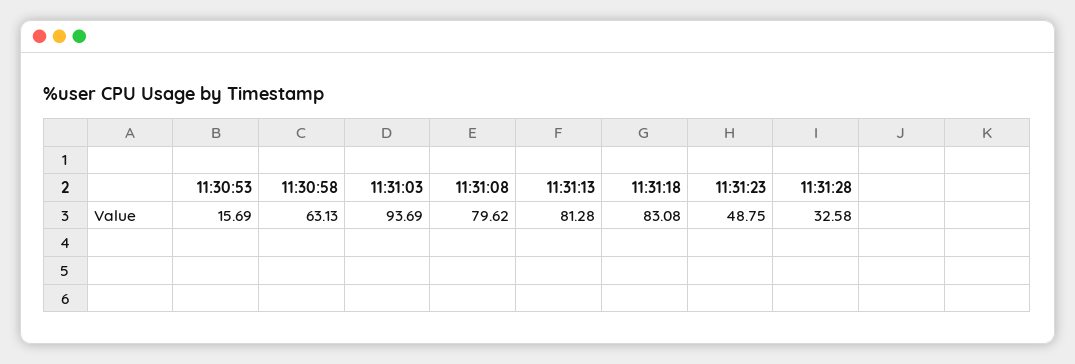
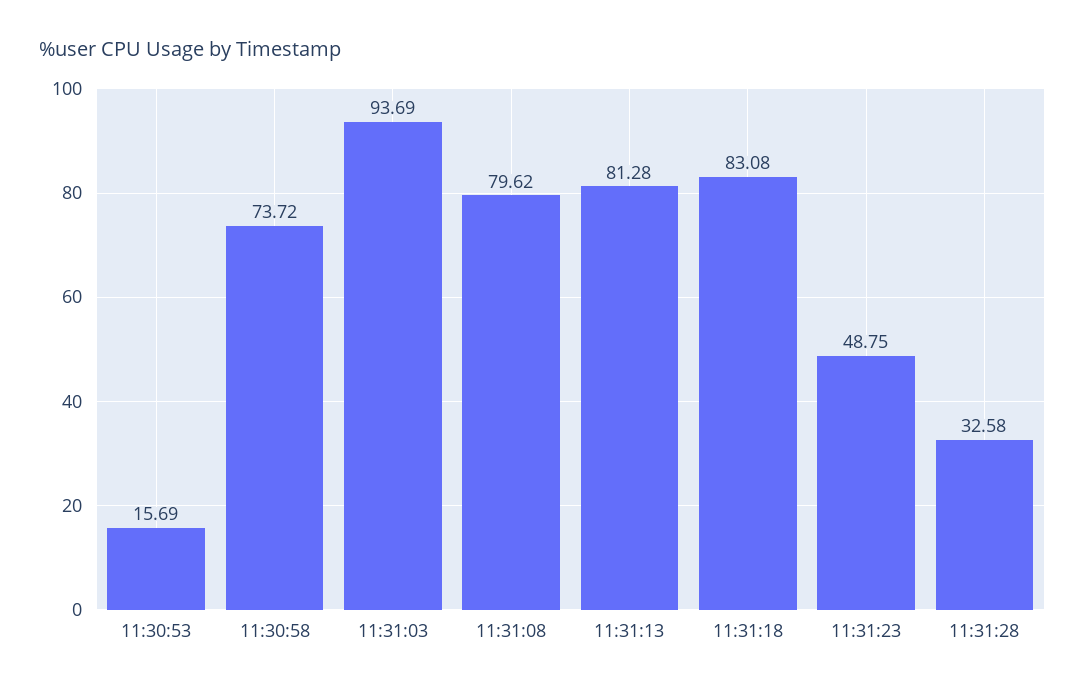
11:30:58: 63.13 -> 73.72

